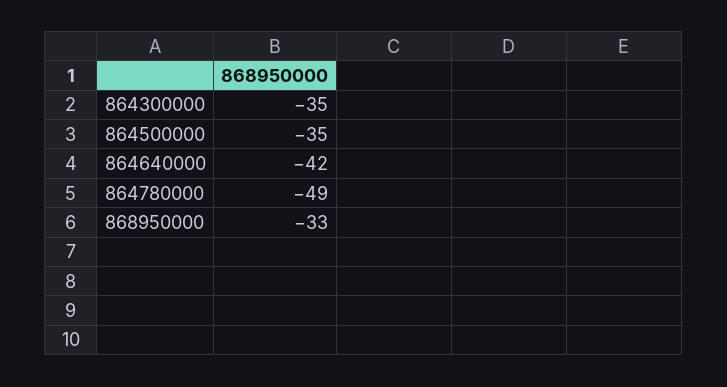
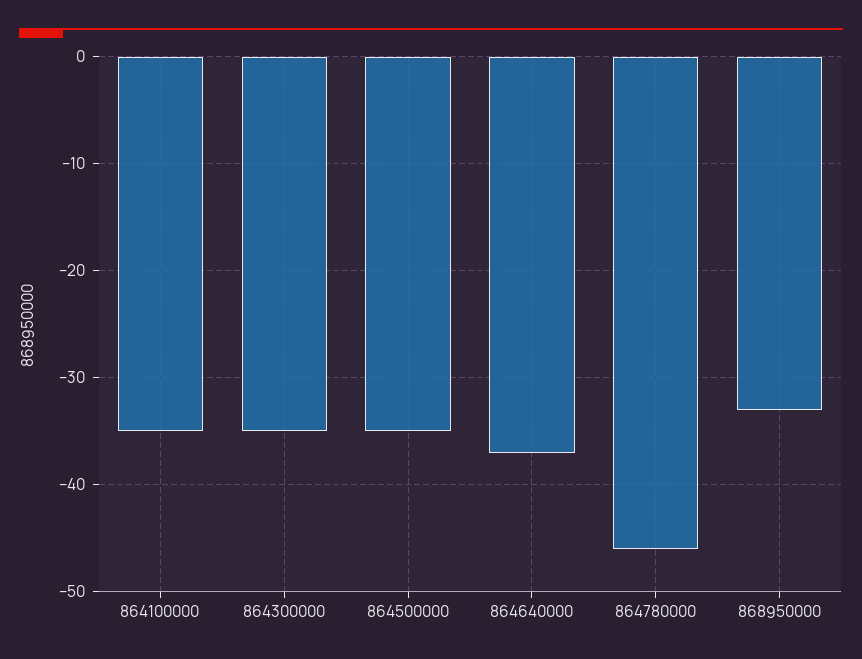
864640000: -42 -> -37
864780000: -49 -> -46
864100000: none -> -35

